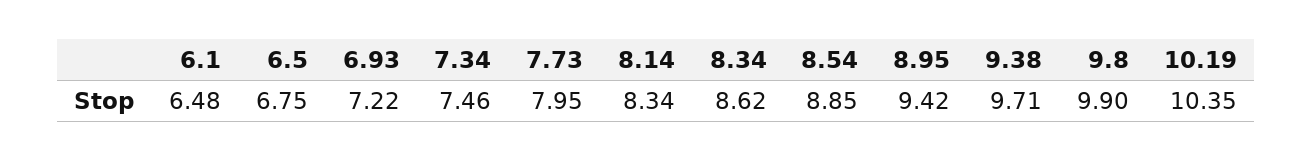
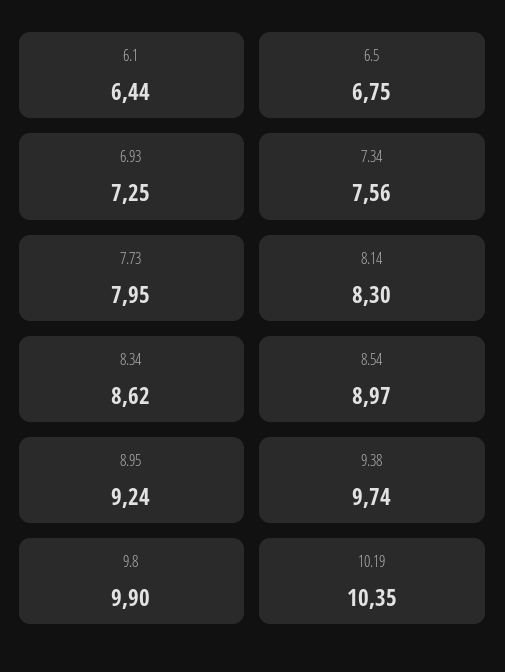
6.1: 6.48 -> 6.44
6.93: 7.22 -> 7.25
7.34: 7.46 -> 7.56
8.14: 8.34 -> 8.3
8.54: 8.85 -> 8.97
8.95: 9.42 -> 9.24
9.38: 9.71 -> 9.74

